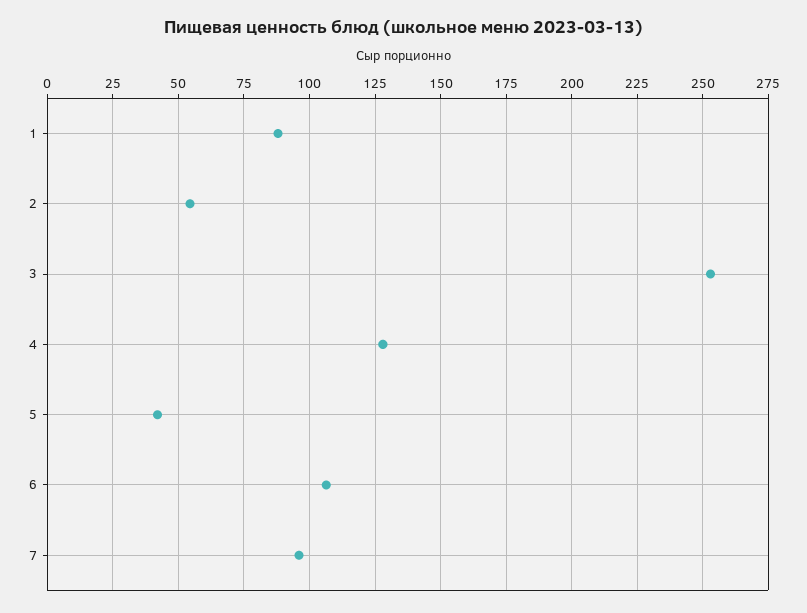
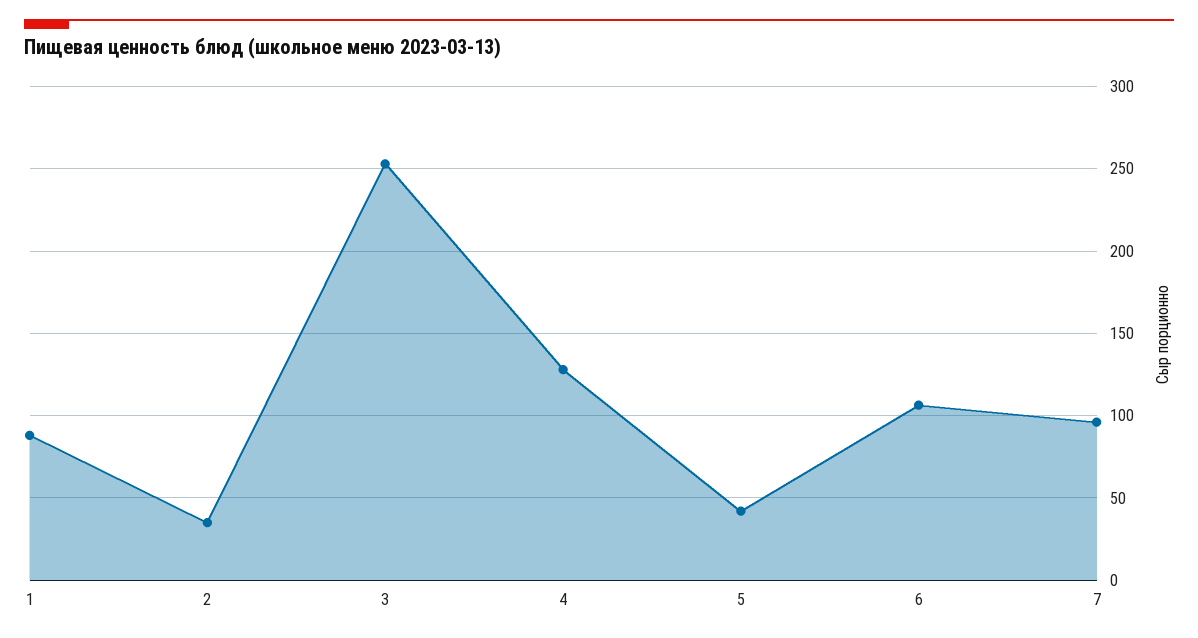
2: 55 -> 35

